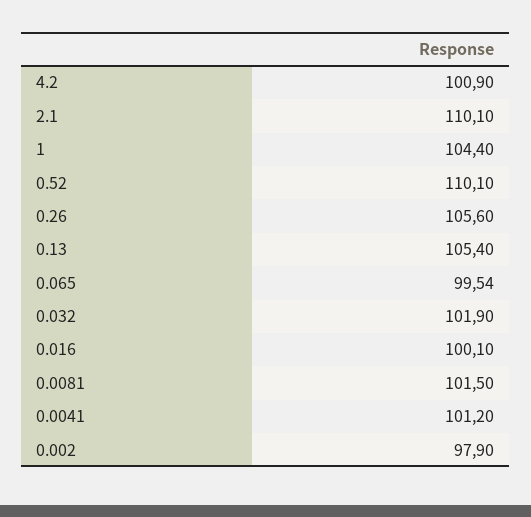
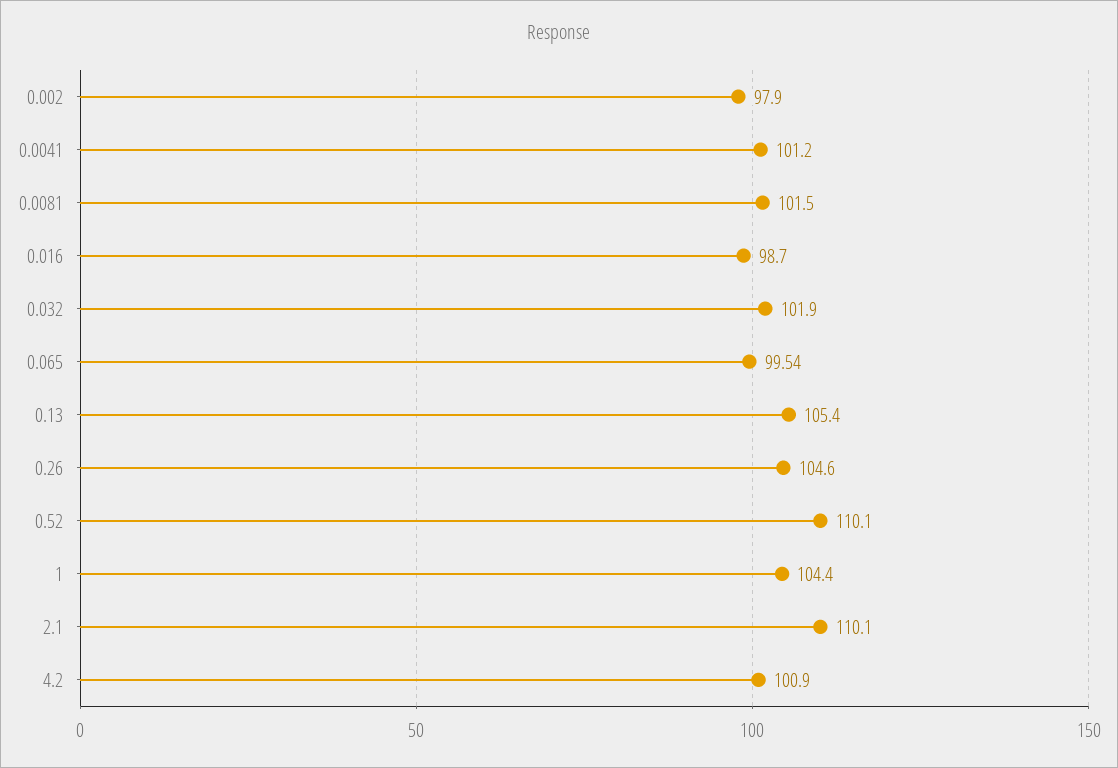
0.26: 105.6 -> 104.6
0.016: 100.1 -> 98.7

